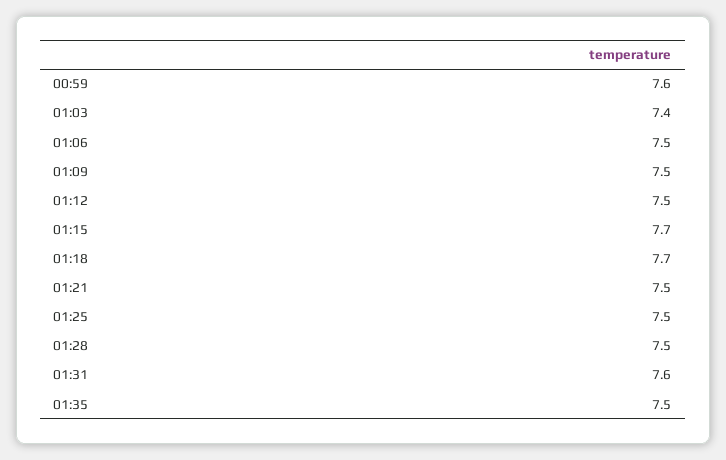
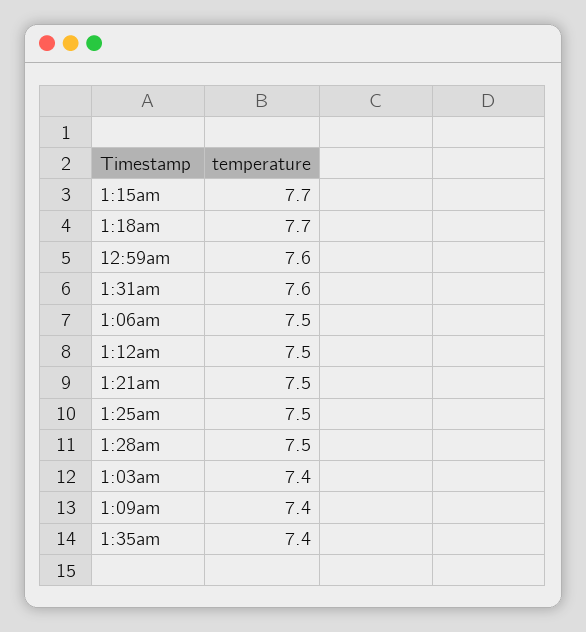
01:09: 7.5 -> 7.4
01:35: 7.5 -> 7.4

